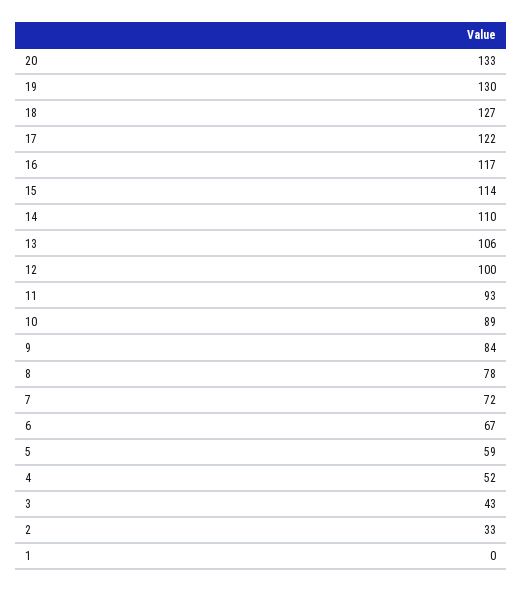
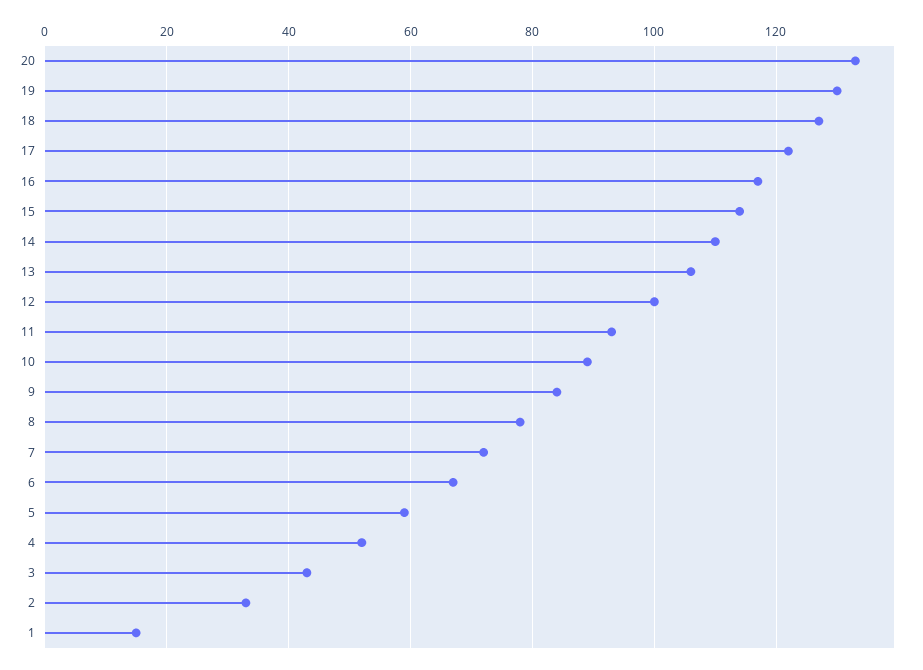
1: 0 -> 15

